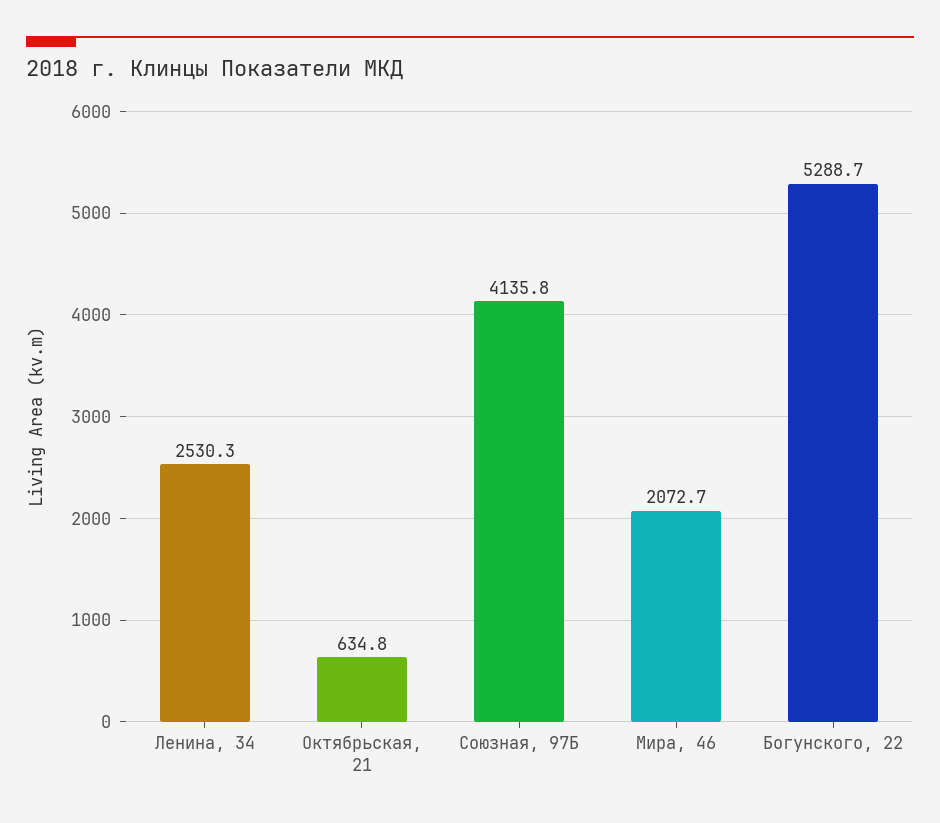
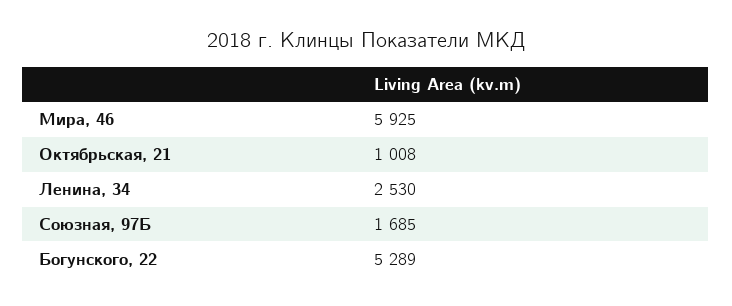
Октябрьская, 21: 634.8 -> 1008
Союзная, 97Б: 4135.8 -> 1685
Мира, 46: 2072.7 -> 5925

